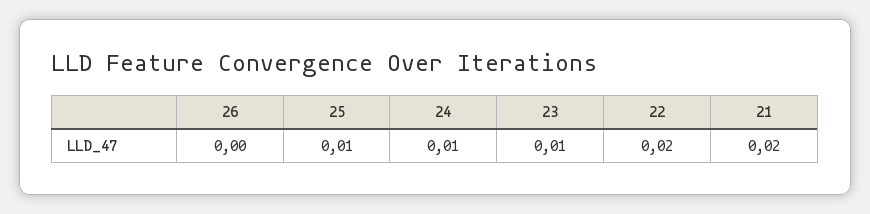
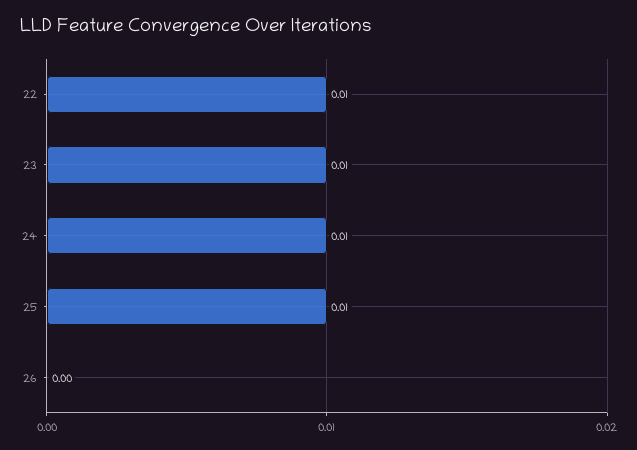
22: 0.02 -> 0.01
21: 0.02 -> none

